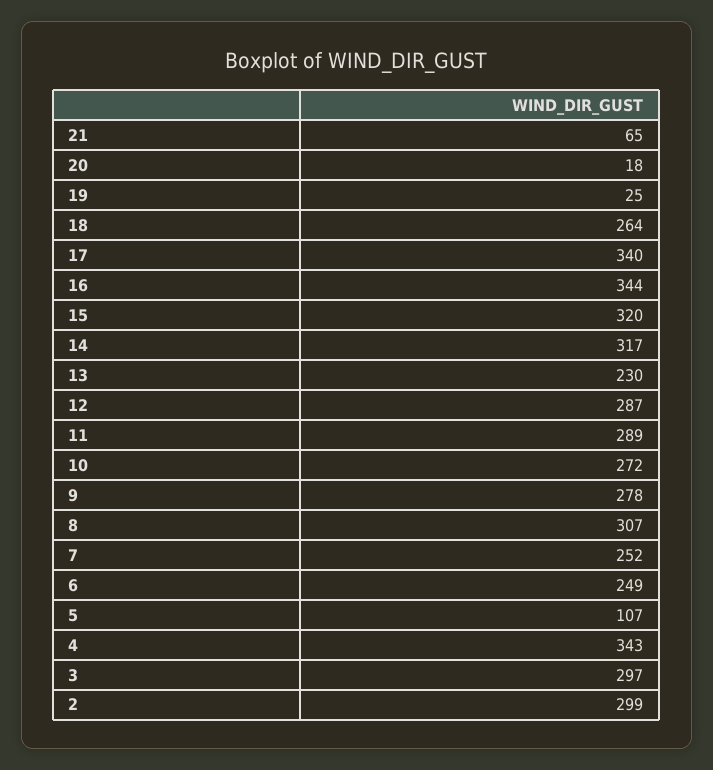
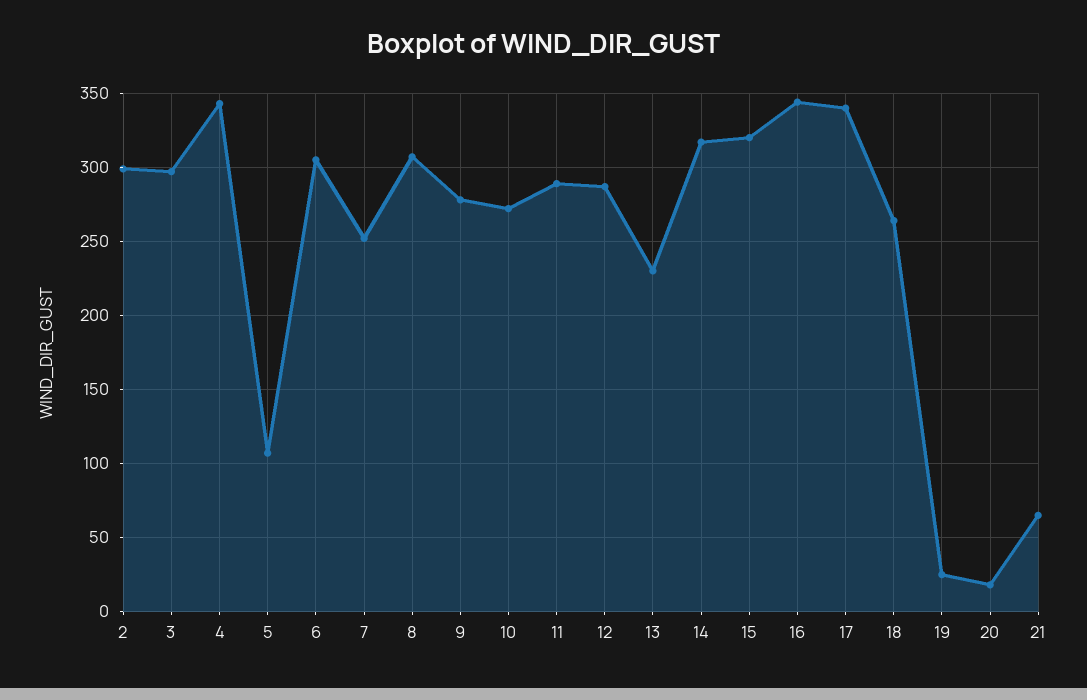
6: 249 -> 305

